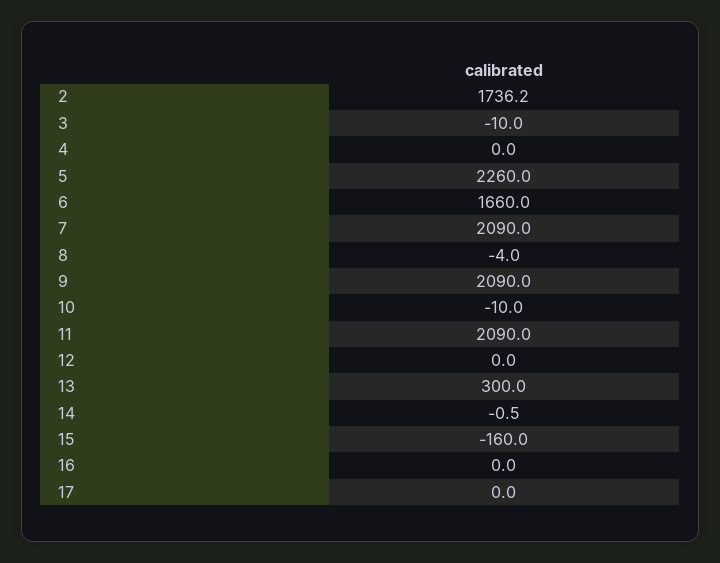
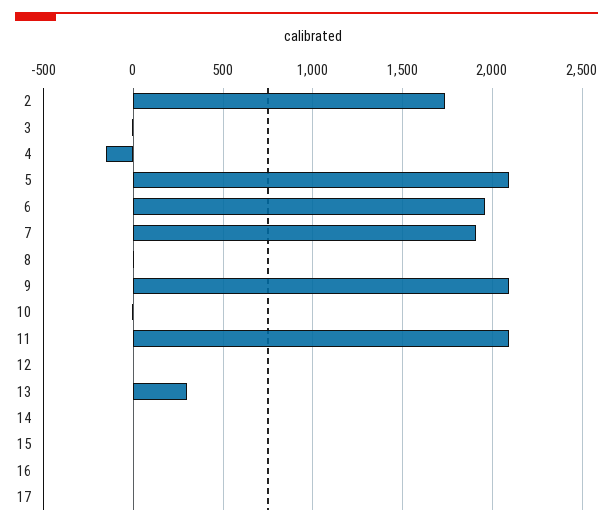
4: 0 -> -150
5: 2260 -> 2100
6: 1660 -> 1950
7: 2090 -> 1900
15: -160 -> 0

